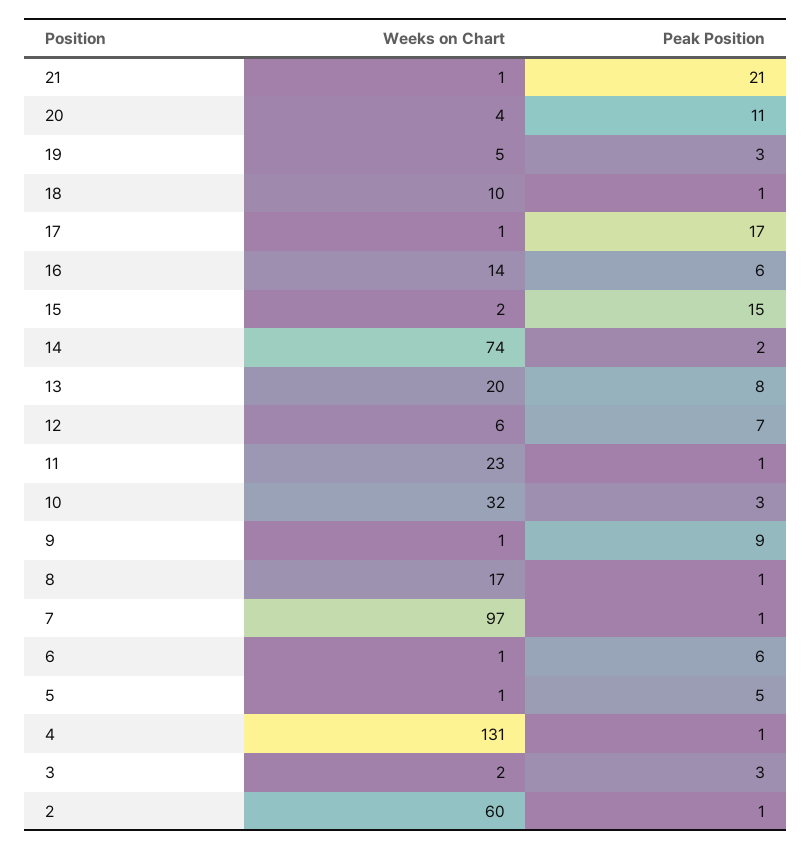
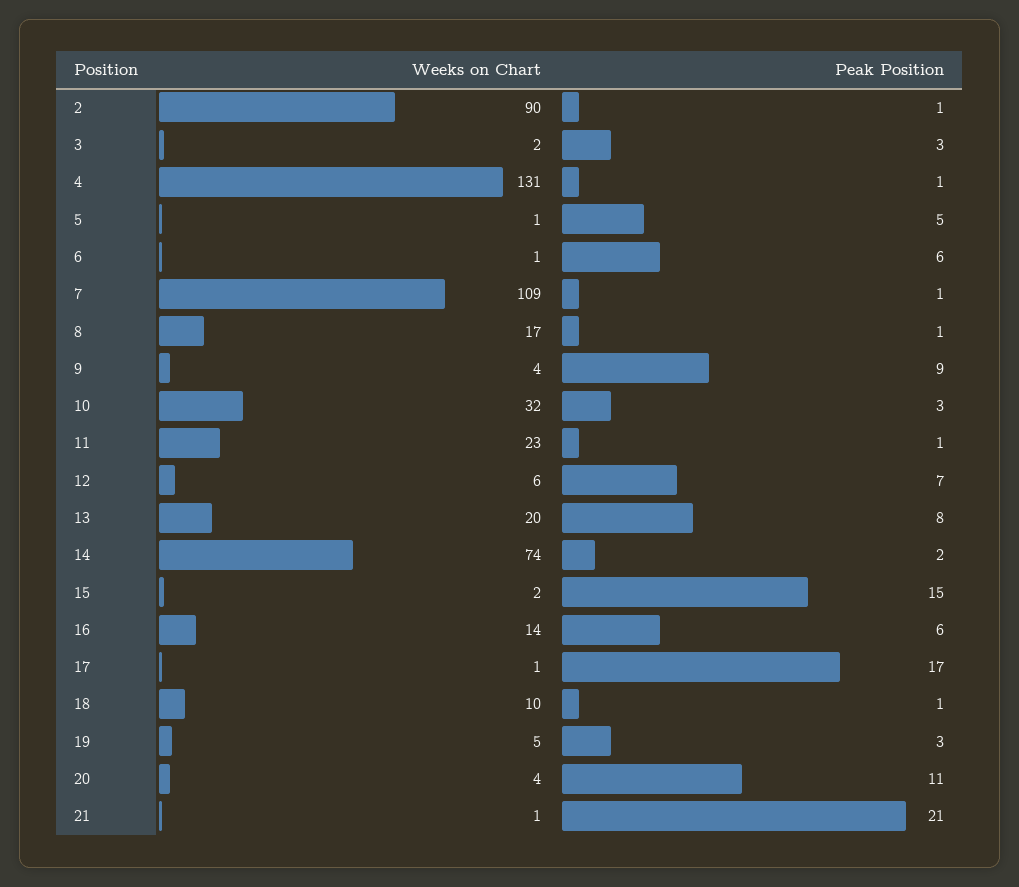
Weeks on Chart, 9: 1 -> 4
Weeks on Chart, 7: 97 -> 109
Weeks on Chart, 2: 60 -> 90

